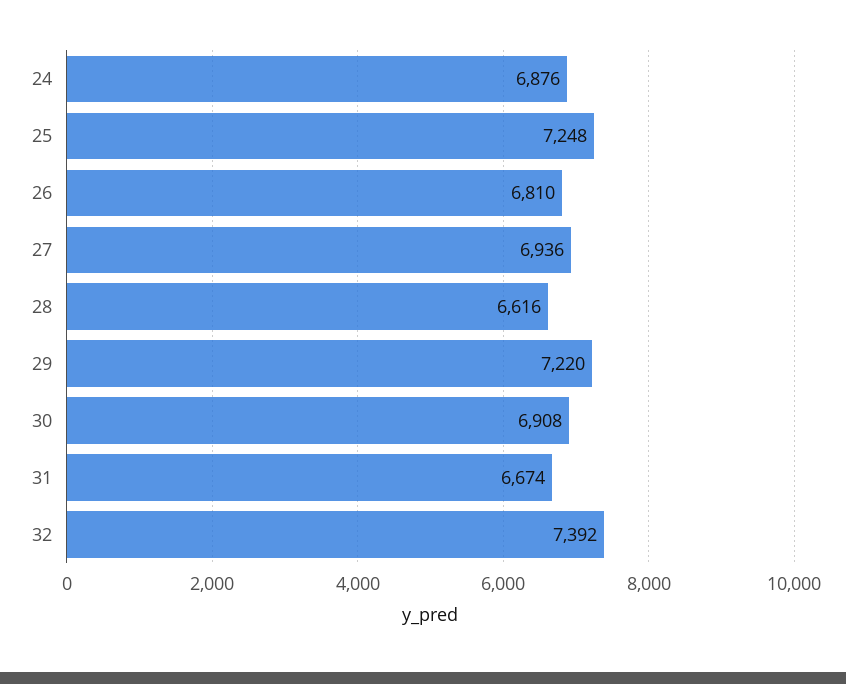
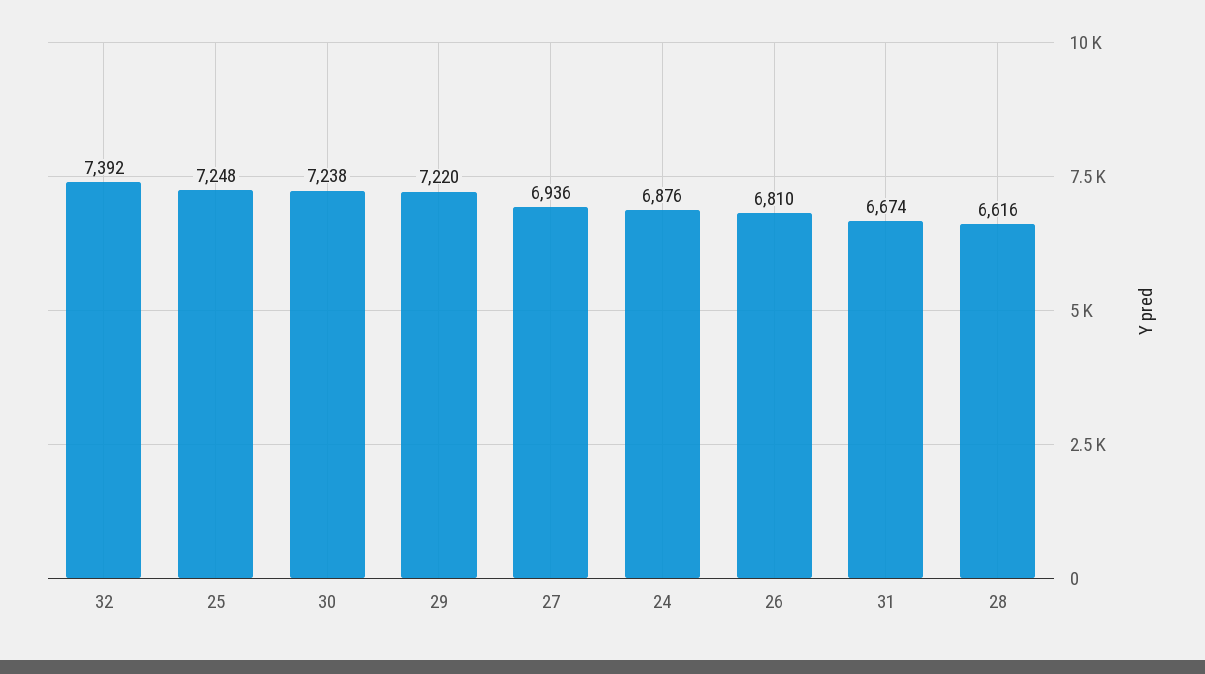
30: 6908 -> 7238

